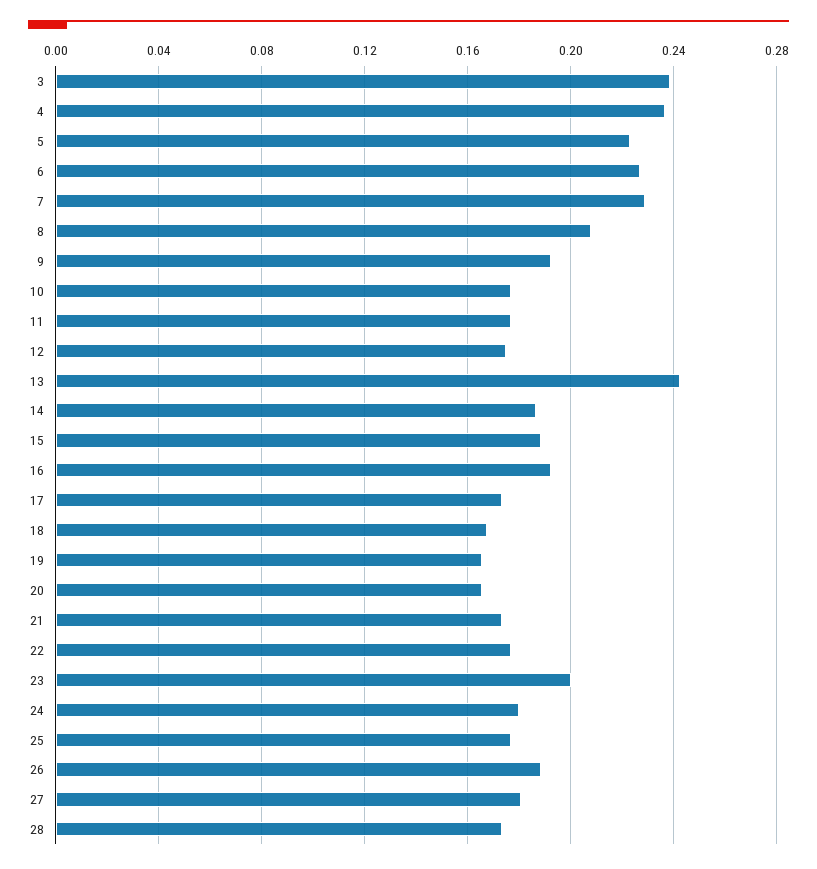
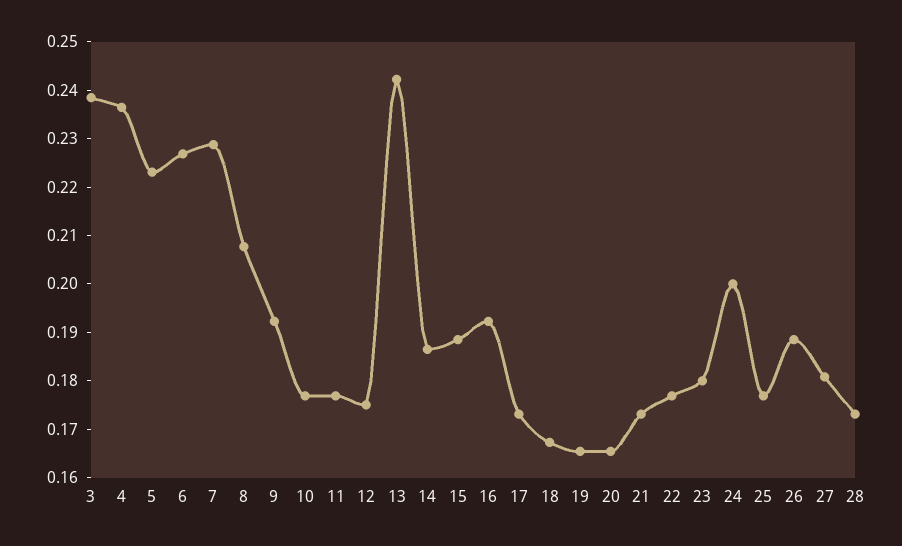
23: 0.2 -> 0.18
24: 0.18 -> 0.2

